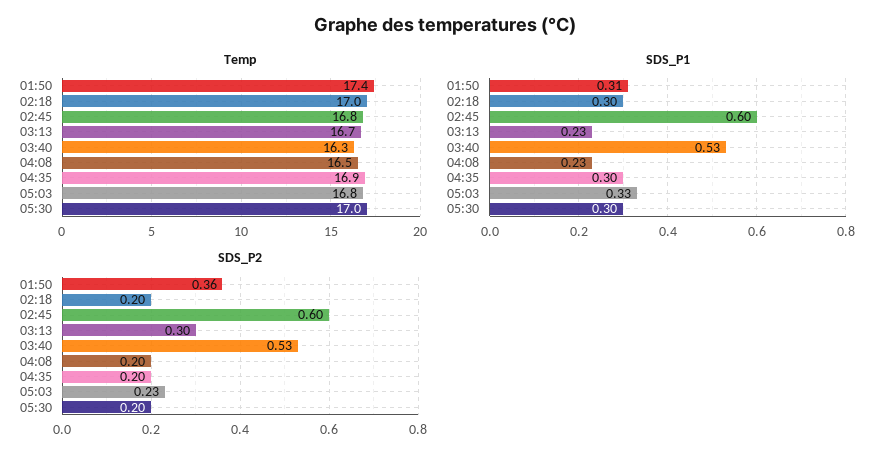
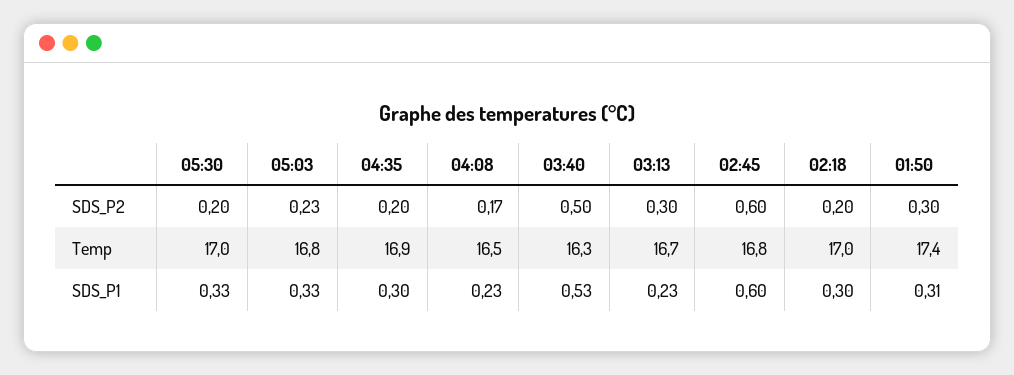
SDS_P1, 05:30: 0.3 -> 0.33
SDS_P2, 01:50: 0.36 -> 0.3
SDS_P2, 03:40: 0.53 -> 0.5
SDS_P2, 04:08: 0.2 -> 0.17

